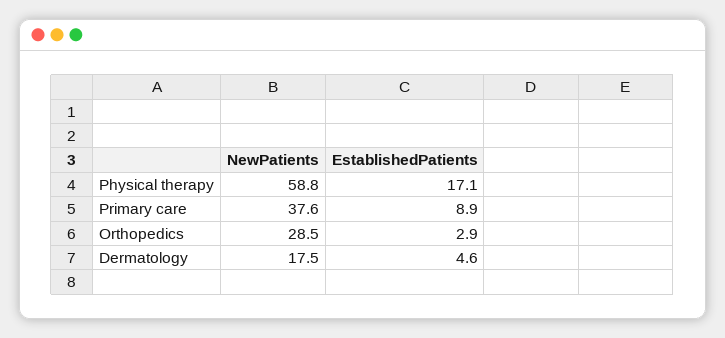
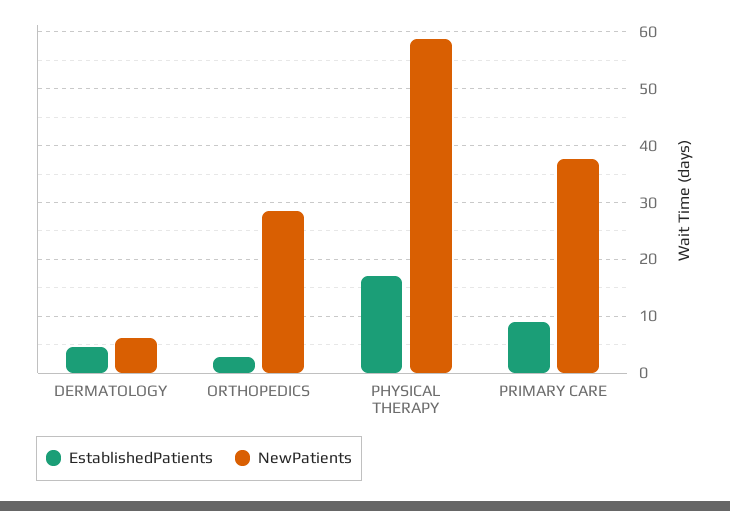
NewPatients, Dermatology: 17.5 -> 6

